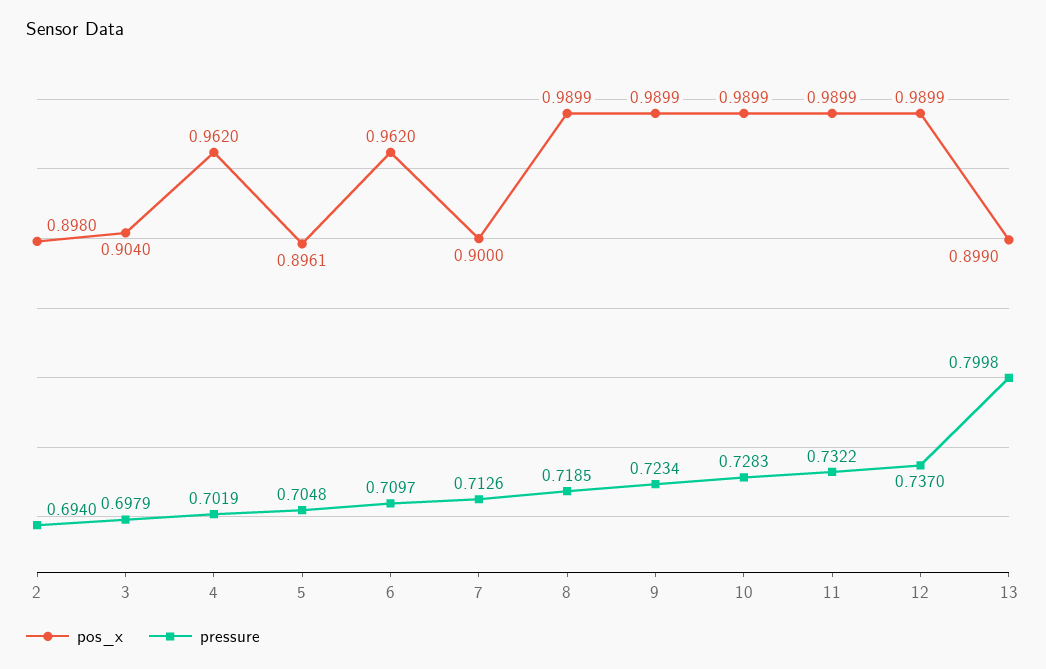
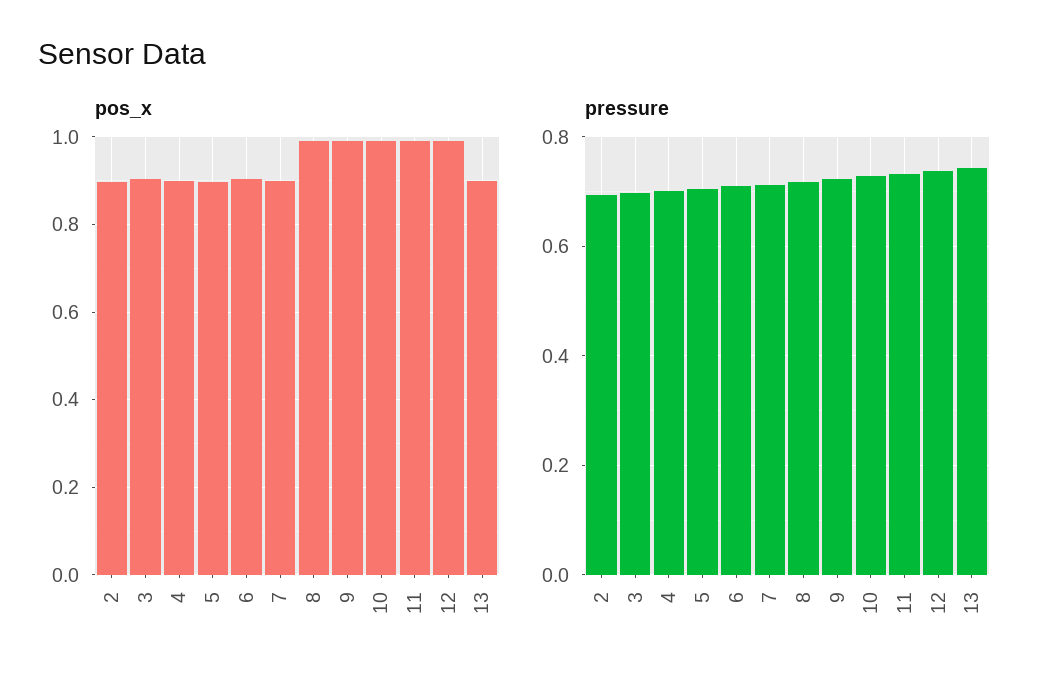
pos_x, 4: 0.962 -> 0.9
pos_x, 6: 0.962 -> 0.9
pressure, 13: 0.7998 -> 0.74

